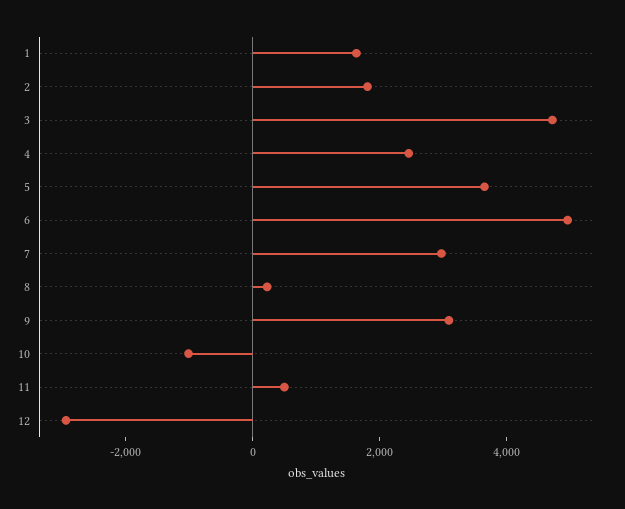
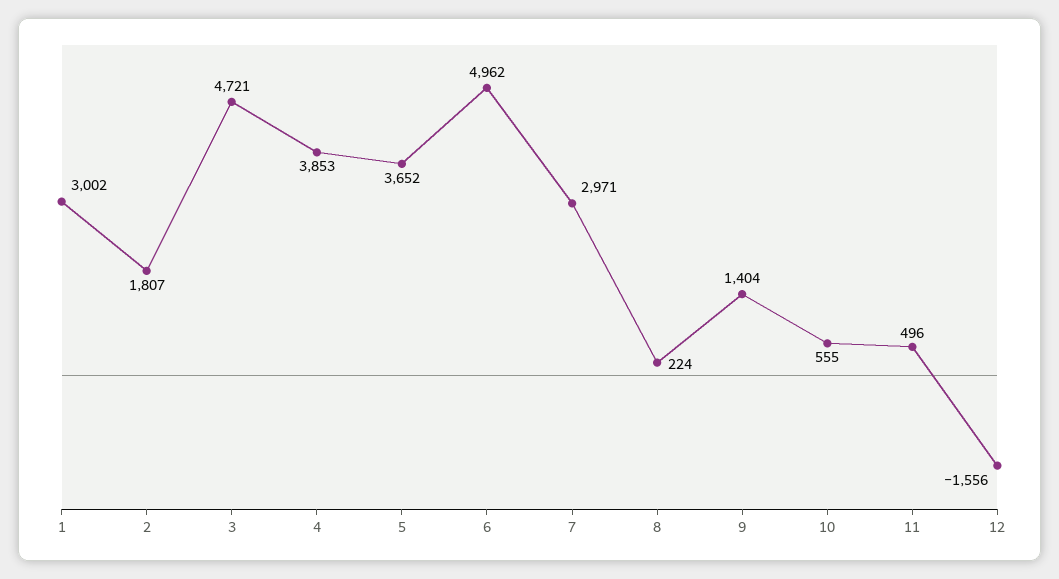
1: 1500 -> 3002
4: 2500 -> 3853
9: 3000 -> 1404
10: -1000 -> 555
12: -3000 -> -1556

